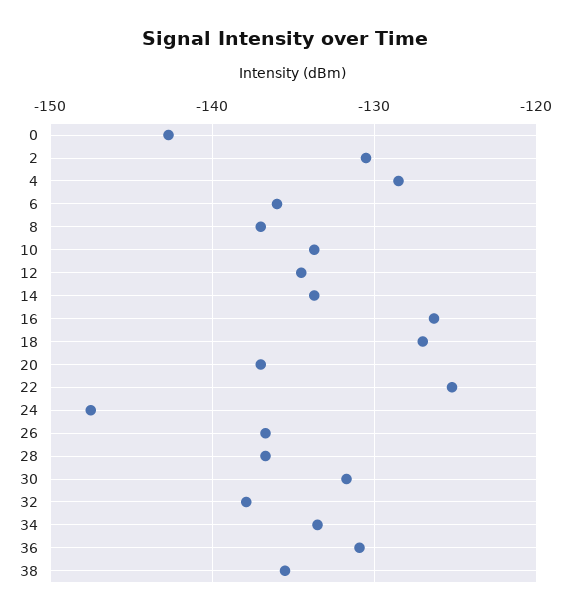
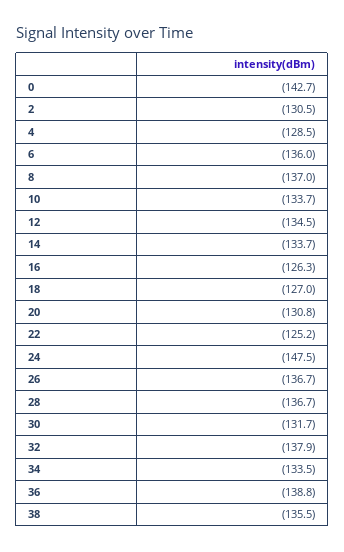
20: -137 -> -130.8
36: -131 -> -138.8

